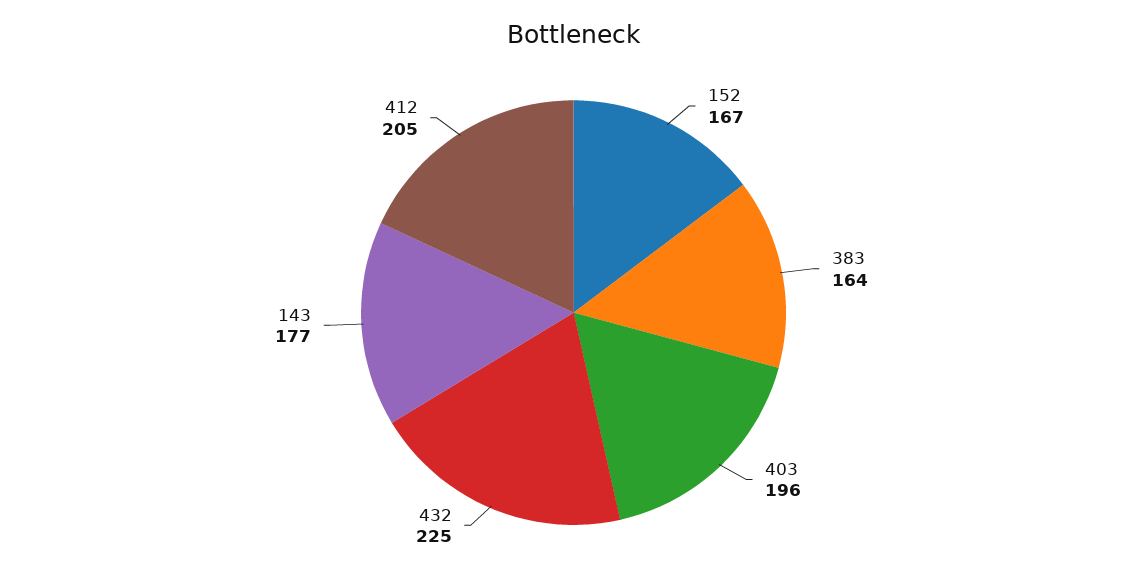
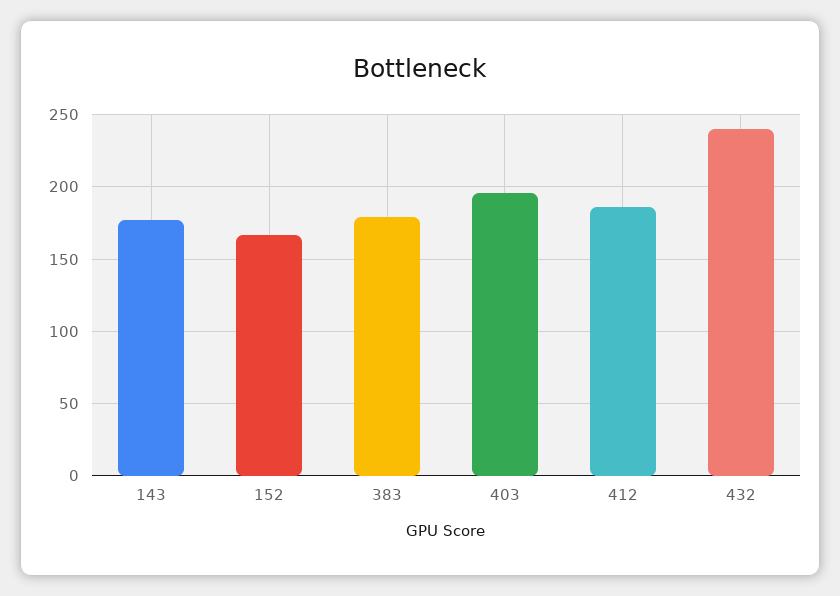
383: 164 -> 180
432: 225 -> 240
412: 205 -> 185

